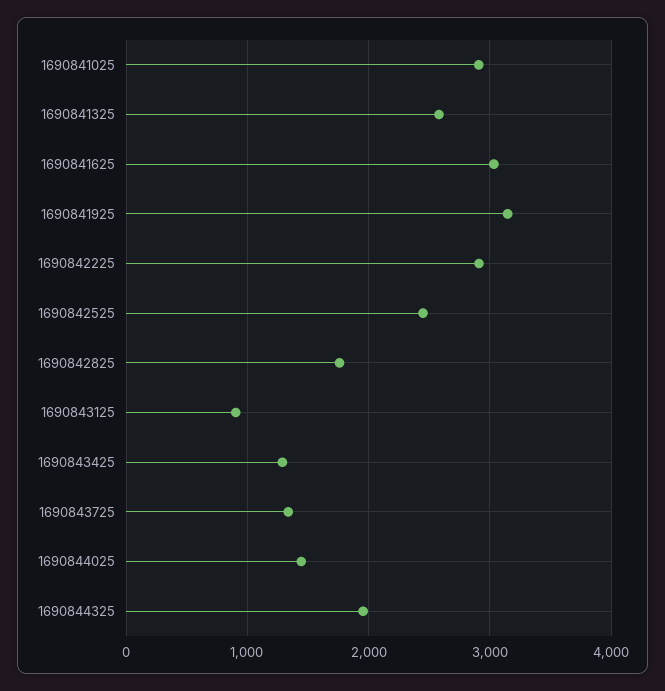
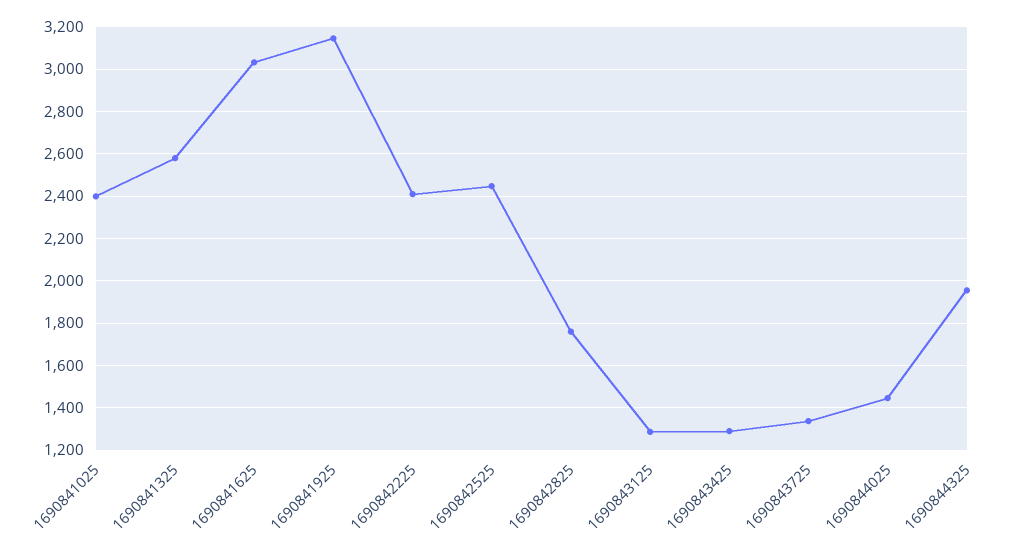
1690841025: 2900 -> 2400
1690842225: 2900 -> 2400
1690843125: 900 -> 1300

